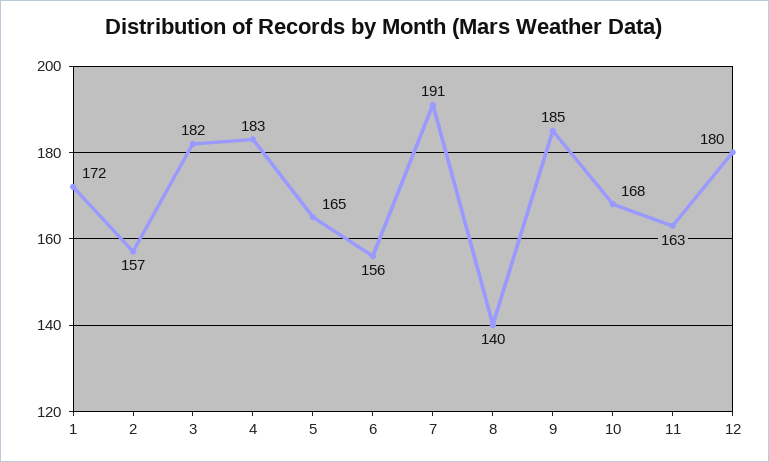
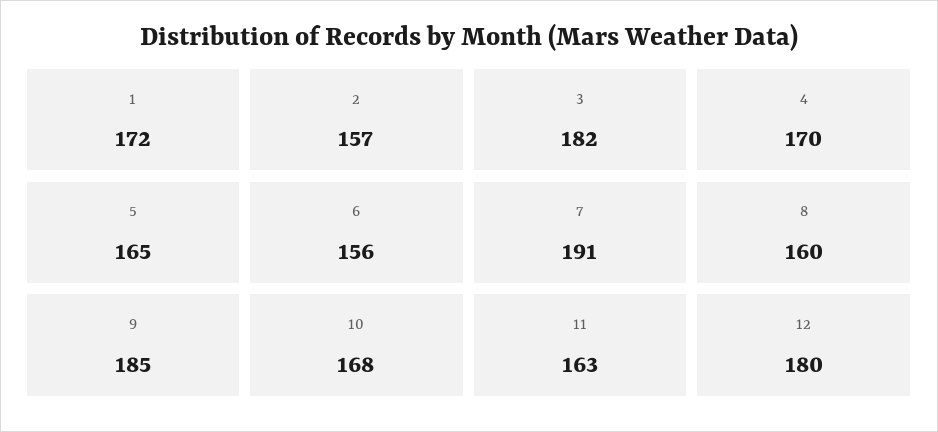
4: 183 -> 170
8: 140 -> 160

